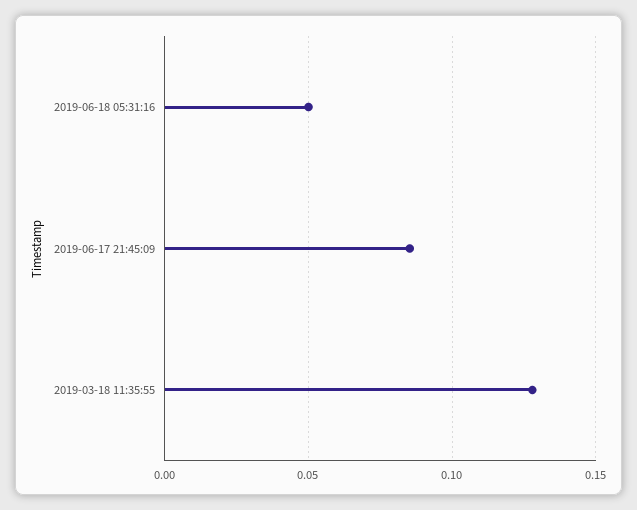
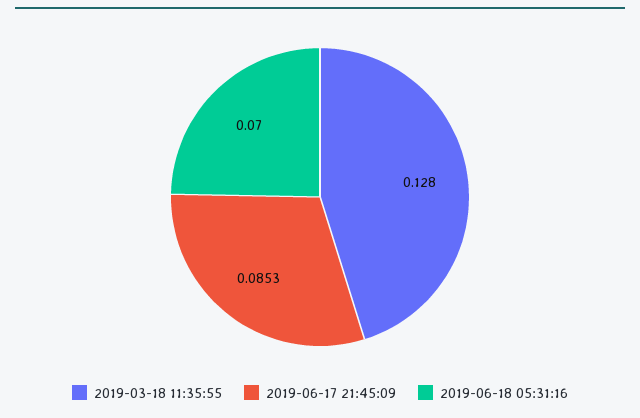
2019-06-18 05:31:16: 0.05 -> 0.07

